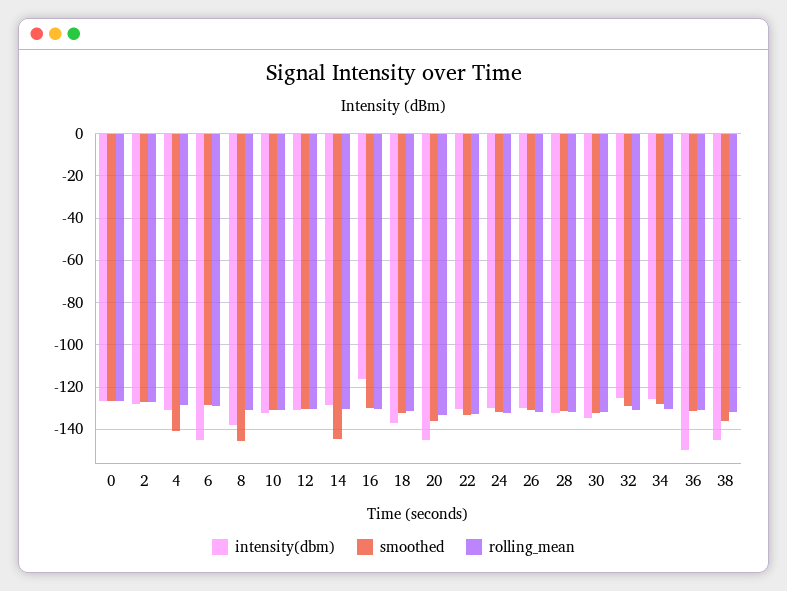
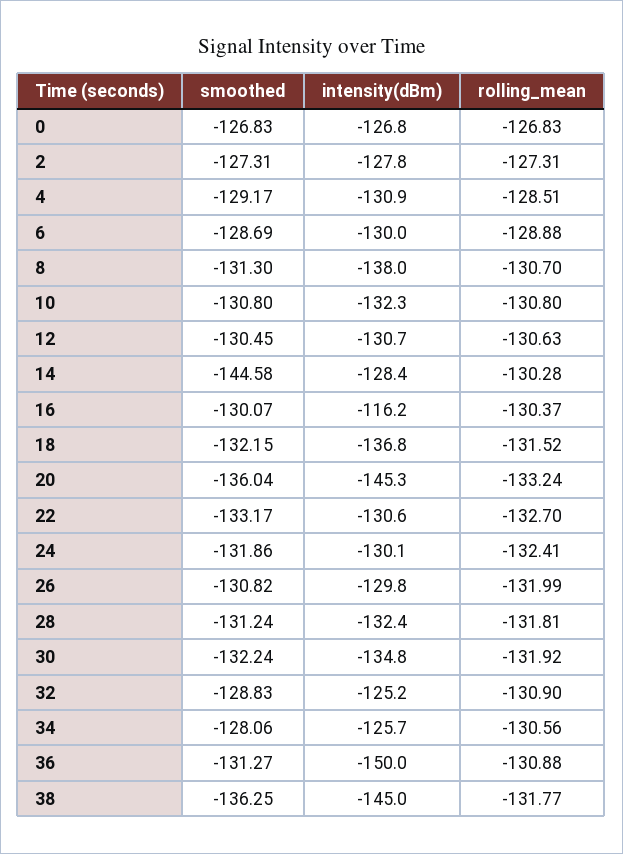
smoothed, 4: -140 -> -129.17
intensity(dbm), 6: -145 -> -130
smoothed, 8: -145 -> -131.3

